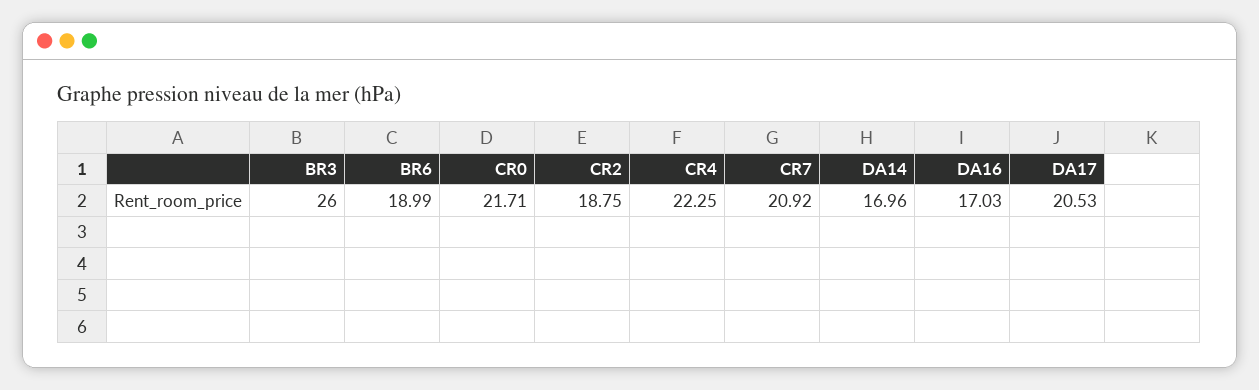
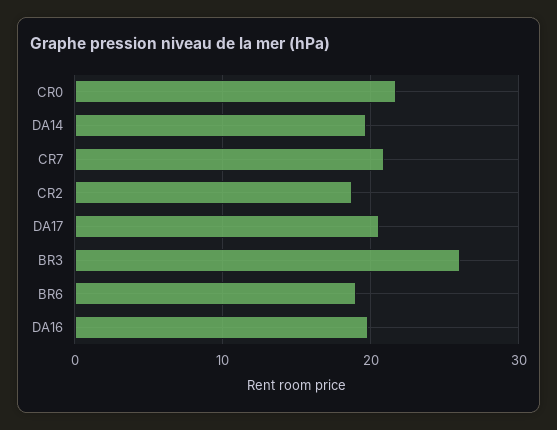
CR4: 22.25 -> none
DA14: 16.96 -> 20
DA16: 17.03 -> 20

